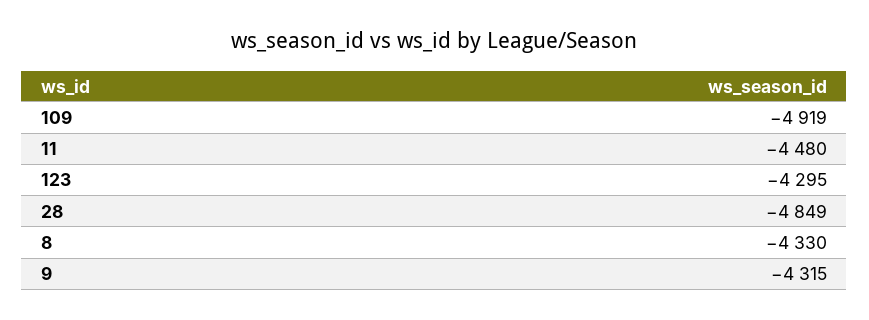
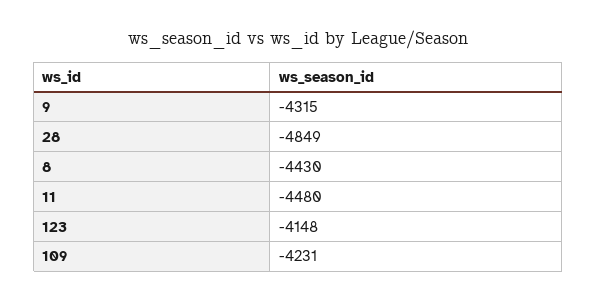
109: -4919 -> -4231
123: -4295 -> -4148
8: -4330 -> -4430

